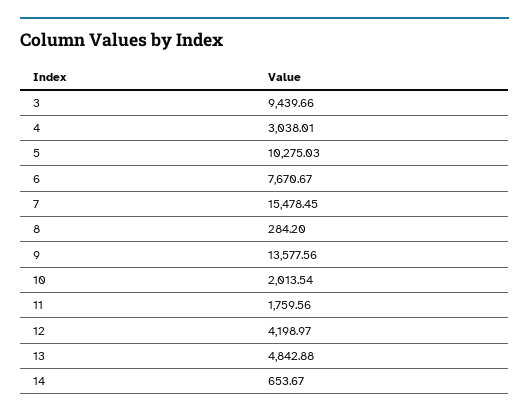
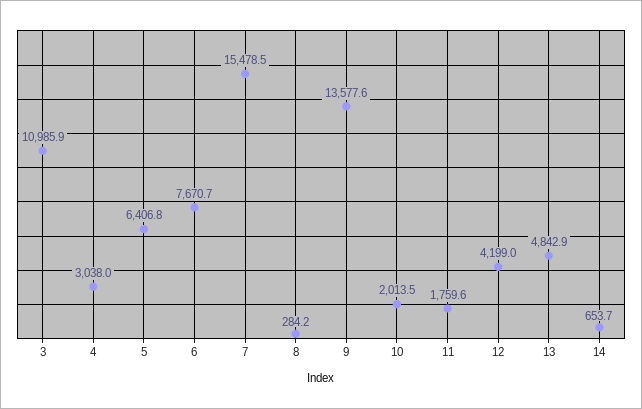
3: 9439.66 -> 10985.9
5: 10275.03 -> 6406.8

